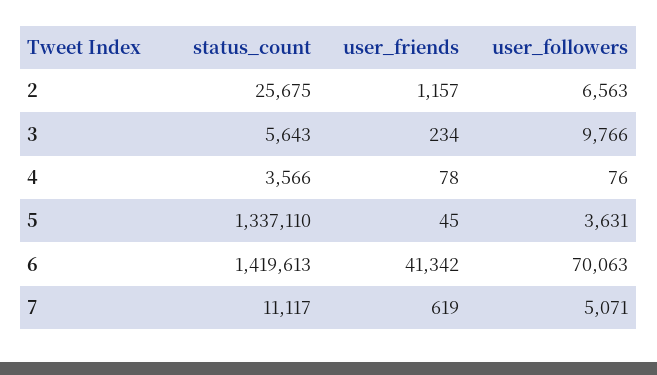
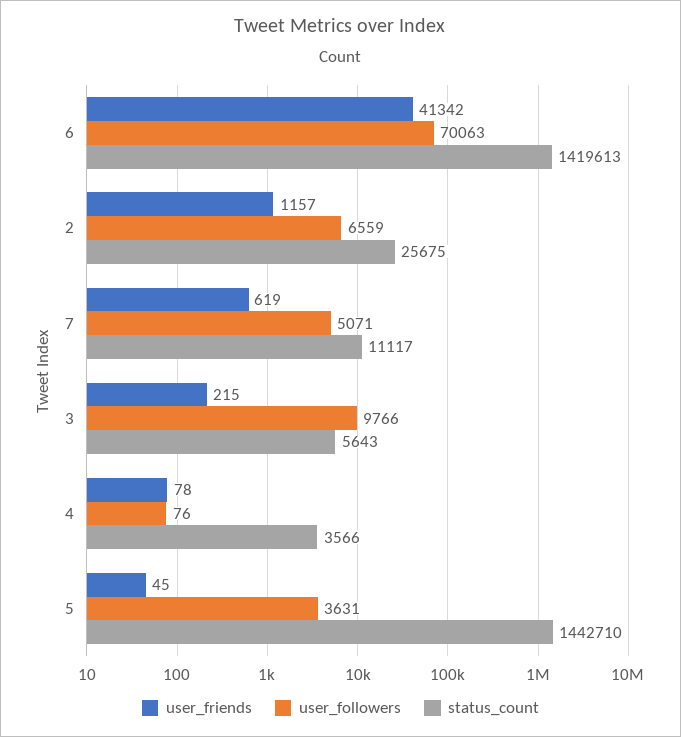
user_followers, 2: 6563 -> 6559
user_friends, 3: 234 -> 215
status_count, 5: 1337110 -> 1442710

